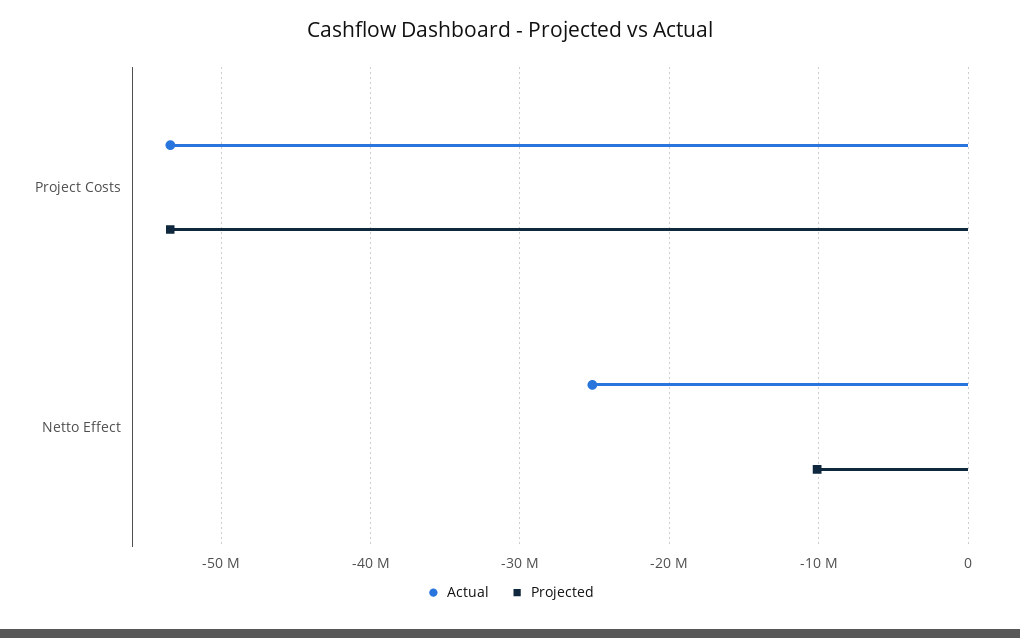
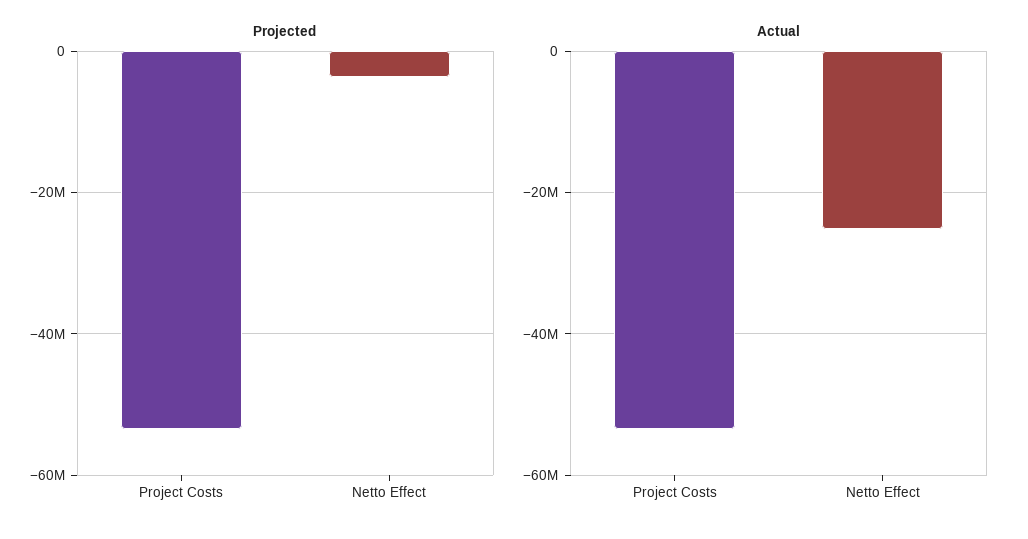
Projected, Netto Effect: -10000000 -> -4000000

